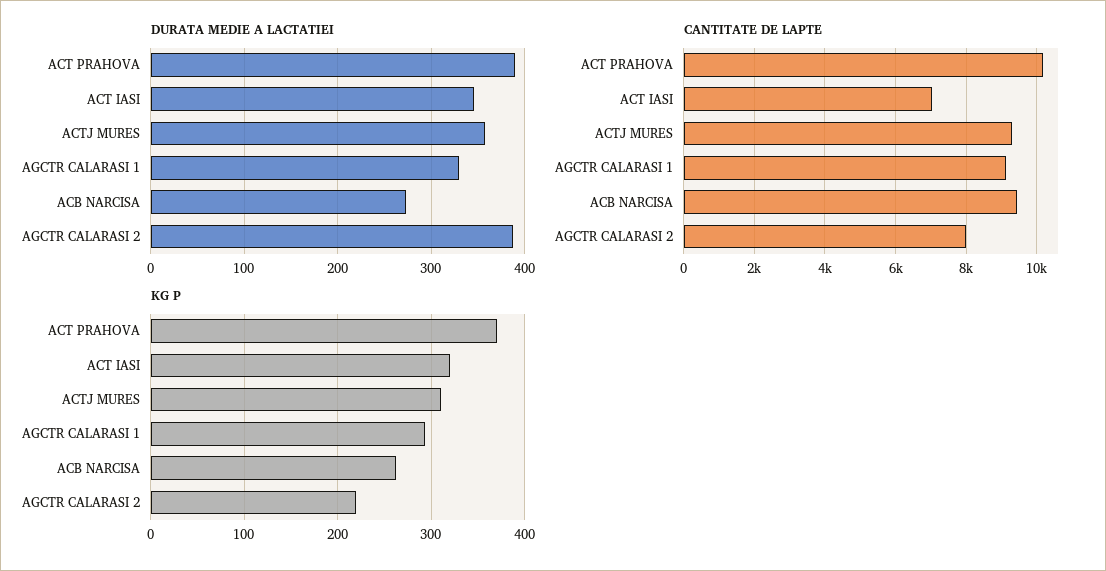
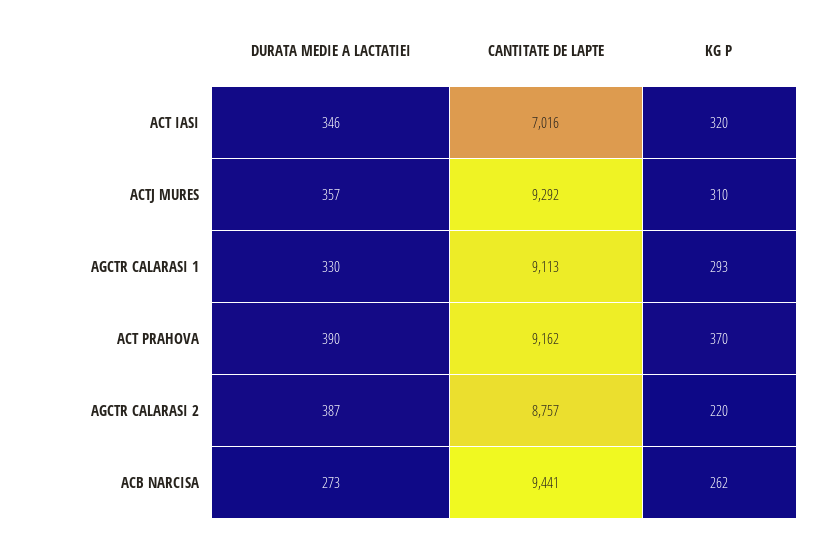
CANTITATE DE LAPTE, ACT PRAHOVA: 10200 -> 9162
CANTITATE DE LAPTE, AGCTR CALARASI 2: 8000 -> 8757

